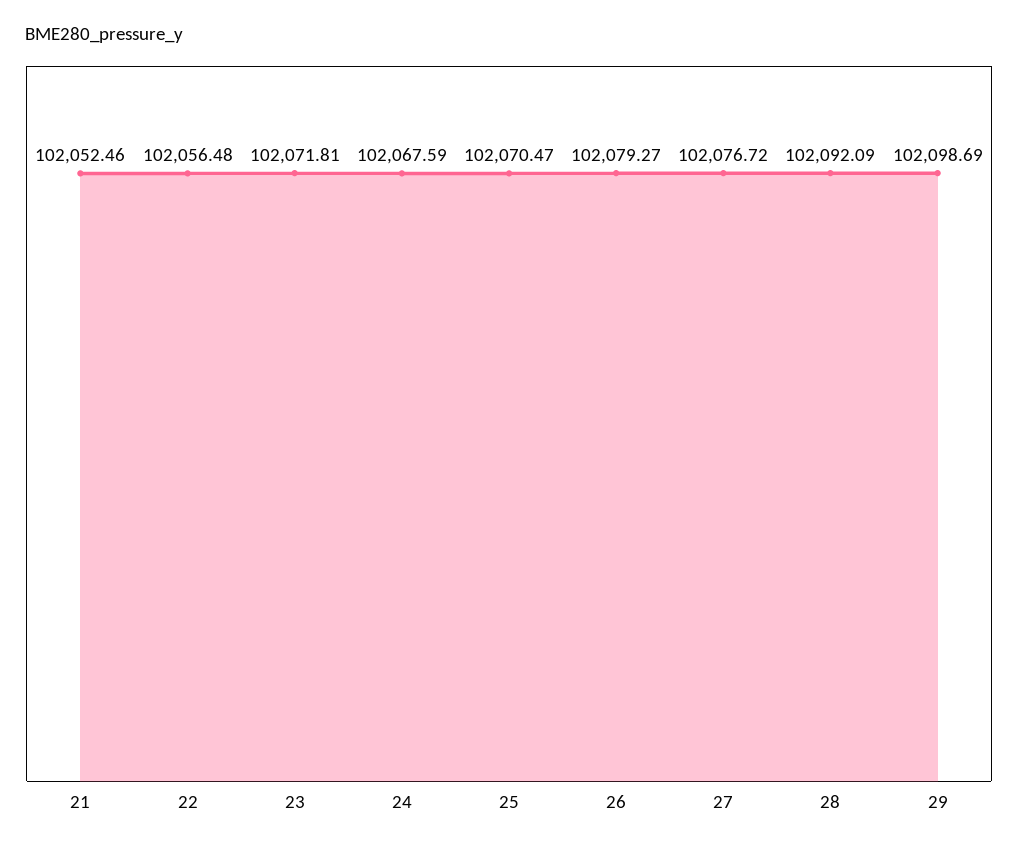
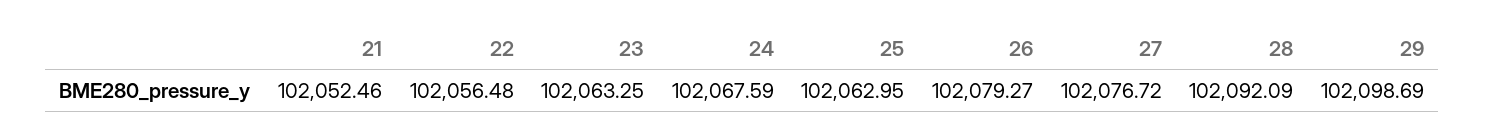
23: 102071.81 -> 102063.25
25: 102070.47 -> 102062.95

